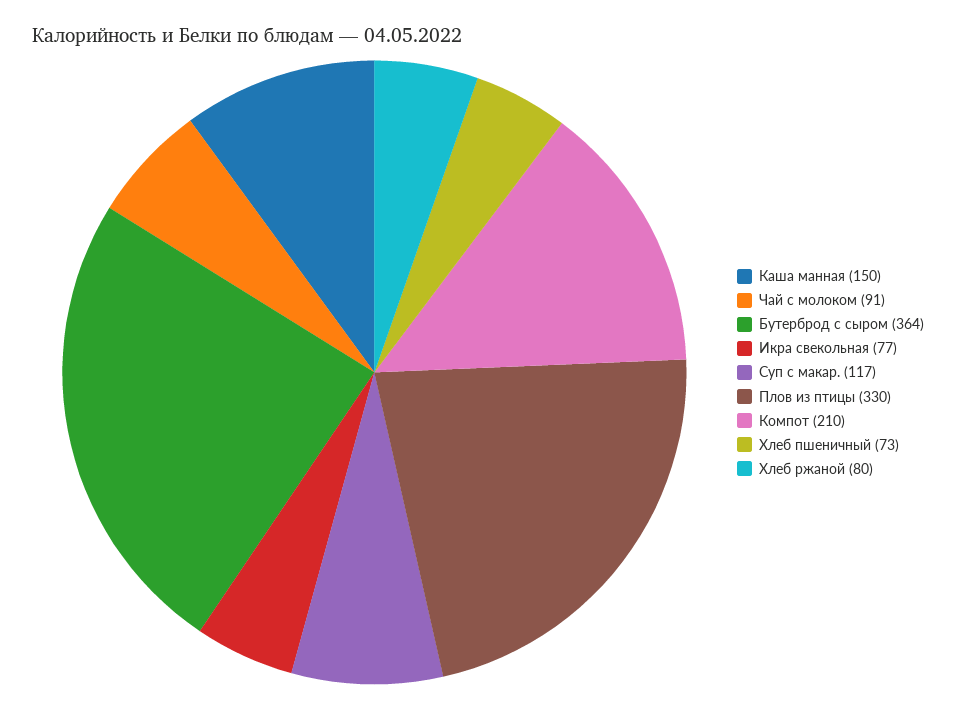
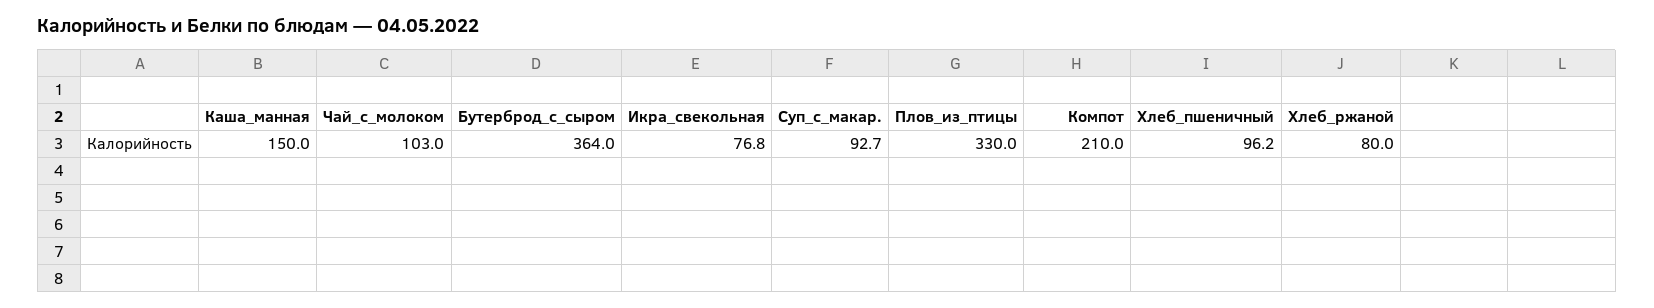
Чай с молоком: 91 -> 103
Суп с макар.: 117 -> 92.7
Хлеб пшеничный: 73 -> 96.2

